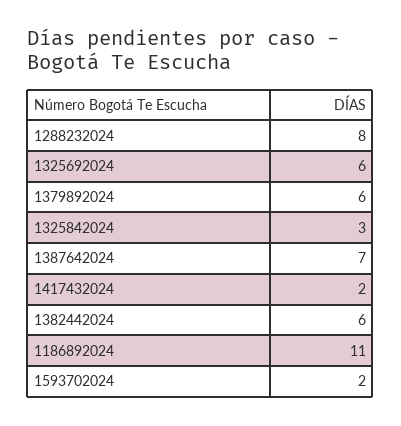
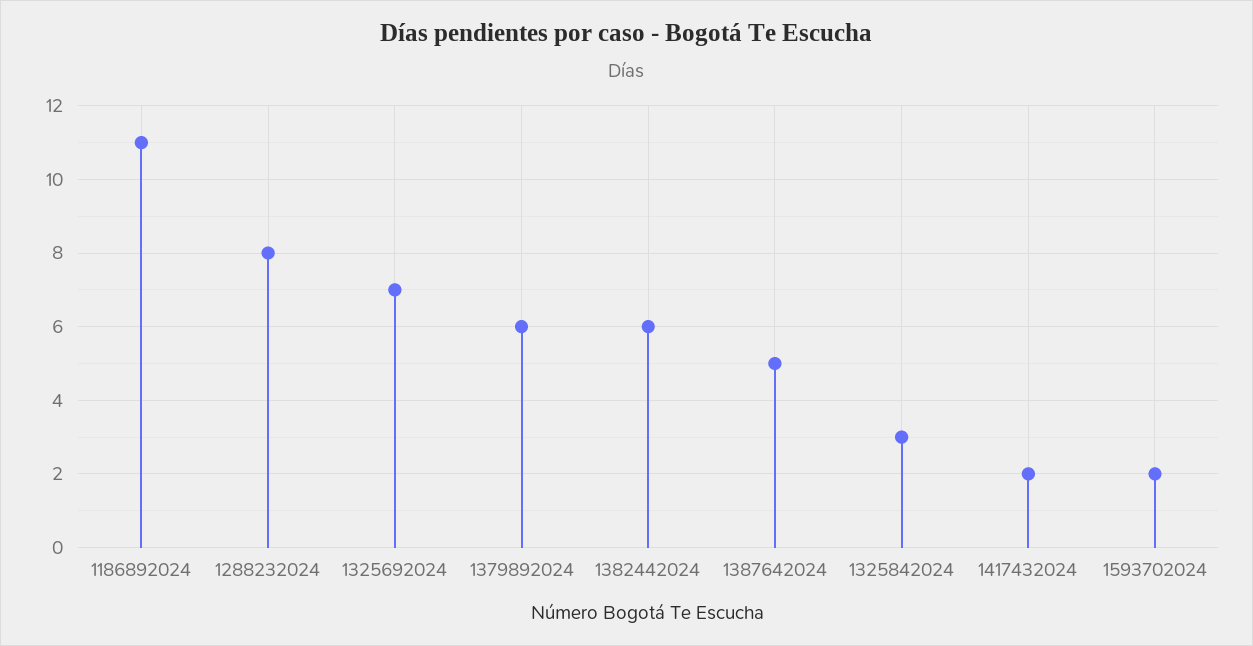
1325692024: 6 -> 7
1387642024: 7 -> 5

